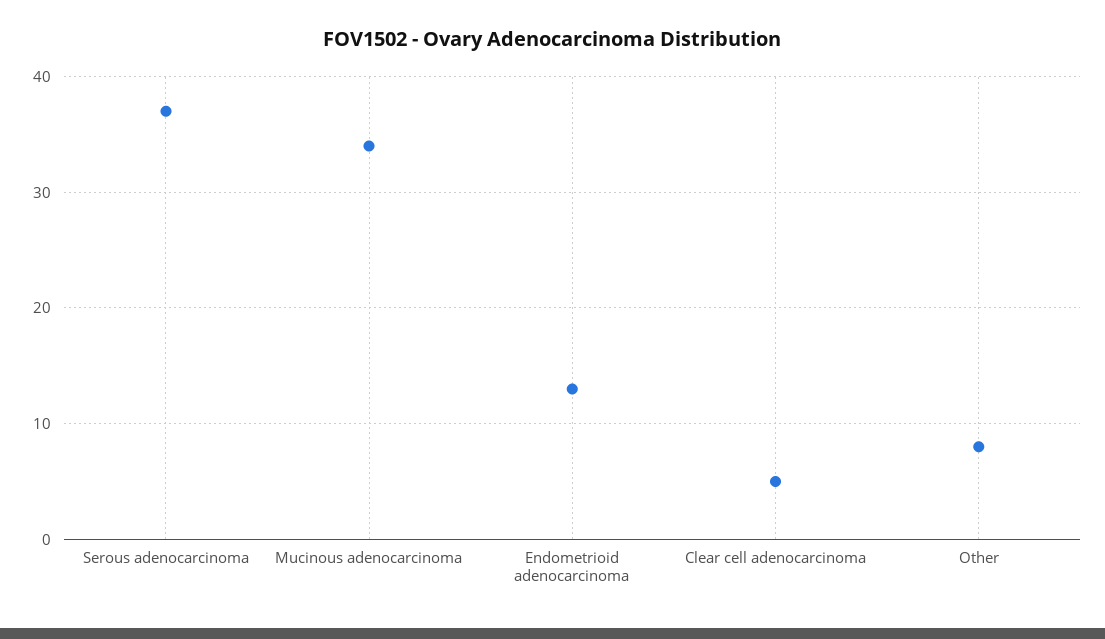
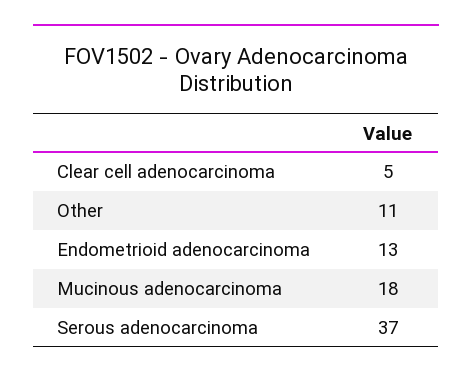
Mucinous adenocarcinoma: 34 -> 18
Other: 8 -> 11

